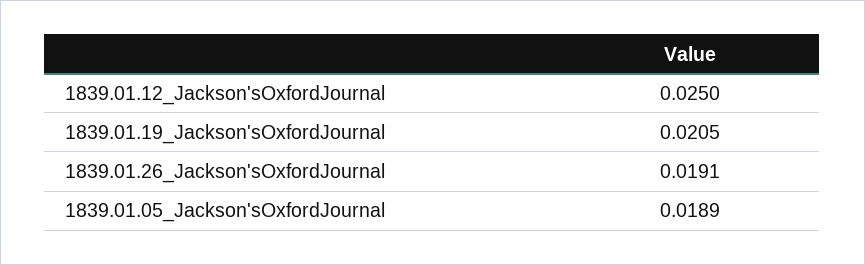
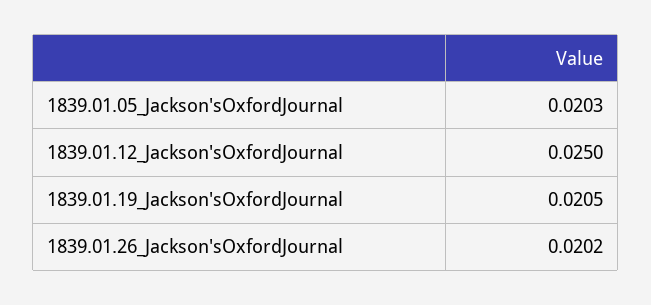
1839.01.26_Jackson'sOxfordJournal: 0.0191 -> 0.0202
1839.01.05_Jackson'sOxfordJournal: 0.0189 -> 0.0203

